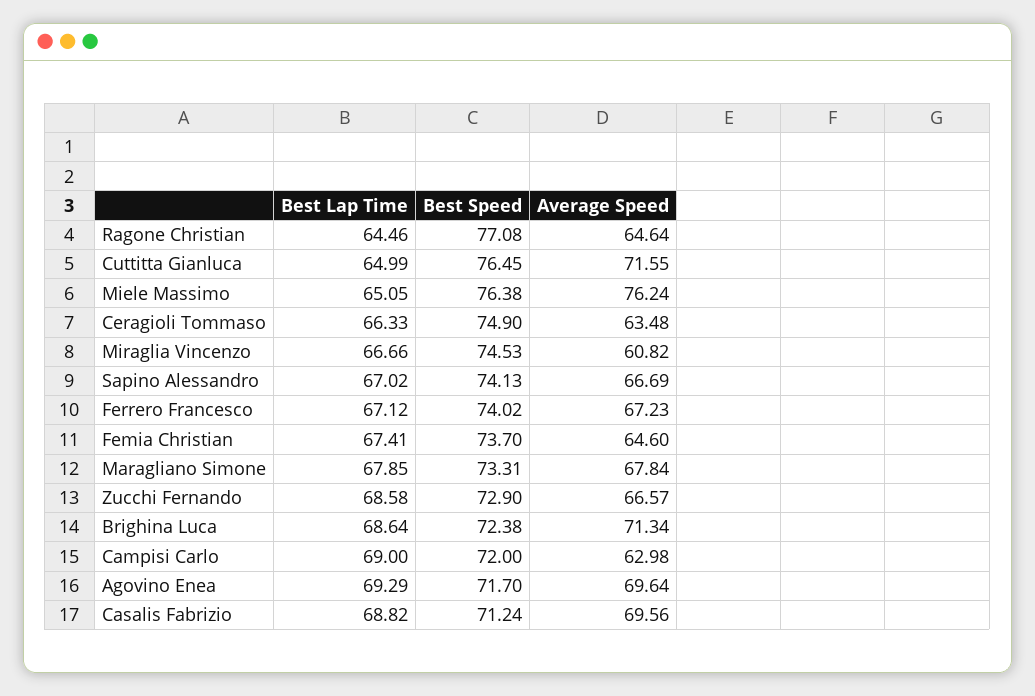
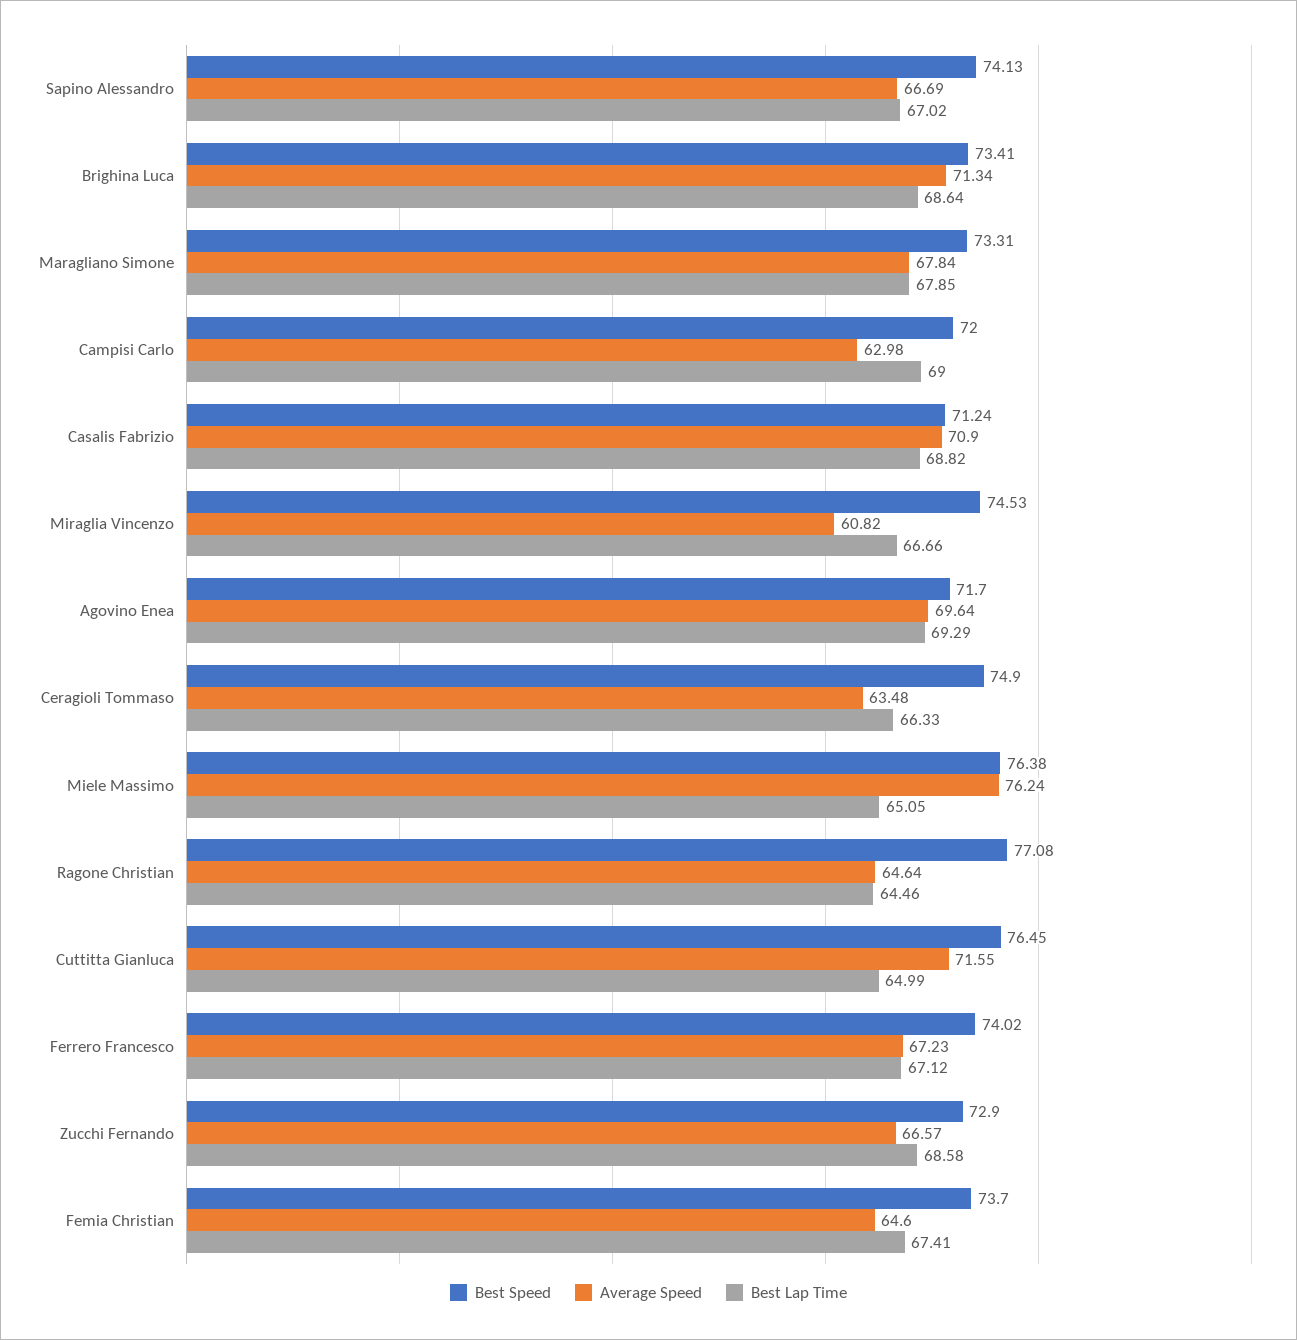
Best Speed, Brighina Luca: 72.38 -> 73.41
Average Speed, Casalis Fabrizio: 69.56 -> 70.9

